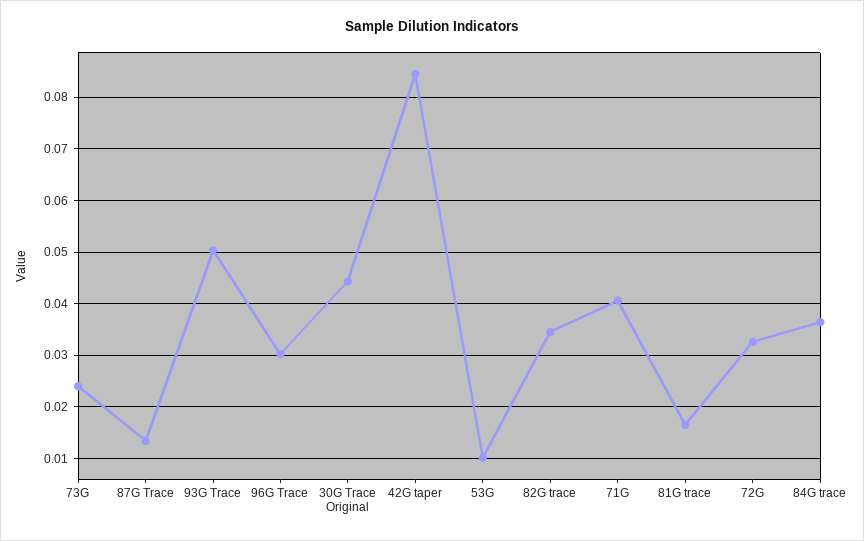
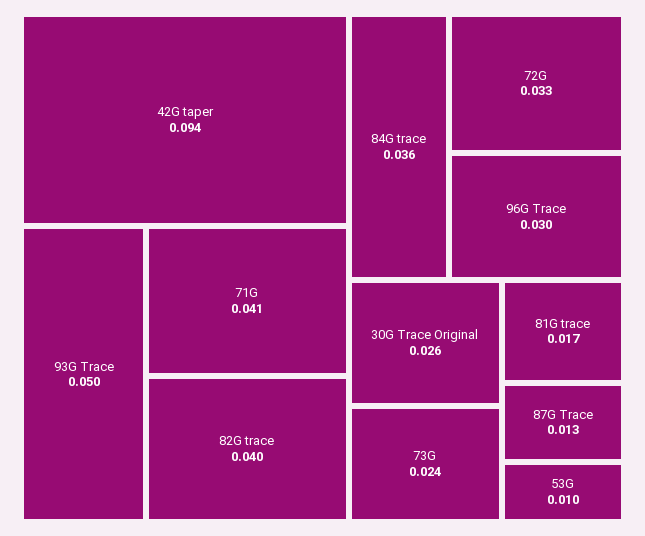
30G Trace Original: 0.044 -> 0.026
42G taper: 0.084 -> 0.094
82G trace: 0.034 -> 0.04

